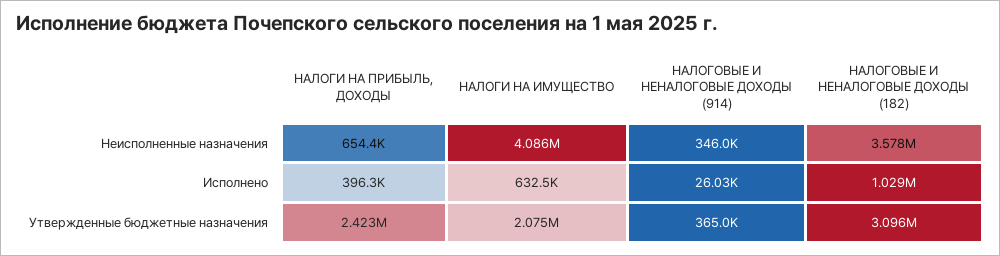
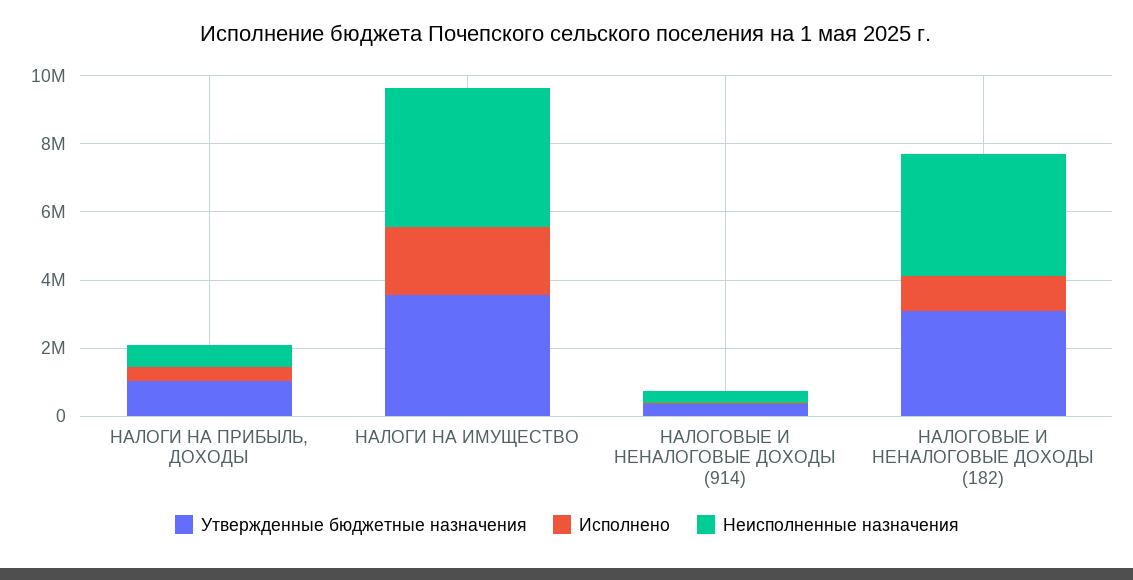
Исполнено, НАЛОГИ НА ИМУЩЕСТВО: 632500 -> 2000000
Утвержденные бюджетные назначения, НАЛОГИ НА ПРИБЫЛЬ, ДОХОДЫ: 2423000 -> 1000000
Утвержденные бюджетные назначения, НАЛОГИ НА ИМУЩЕСТВО: 2075000 -> 3500000

